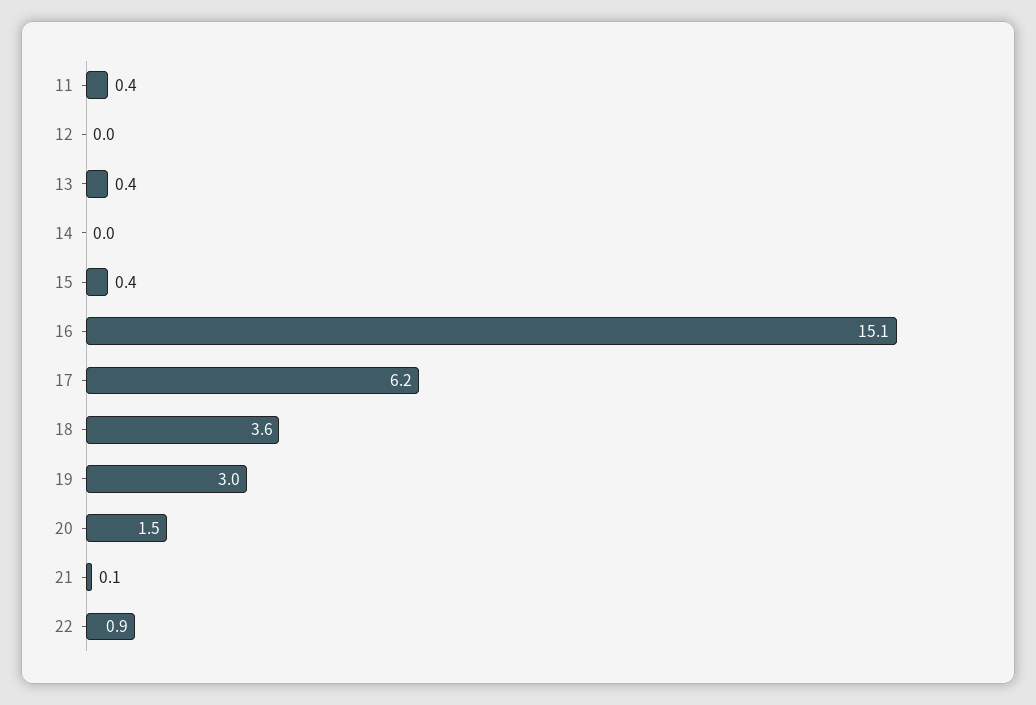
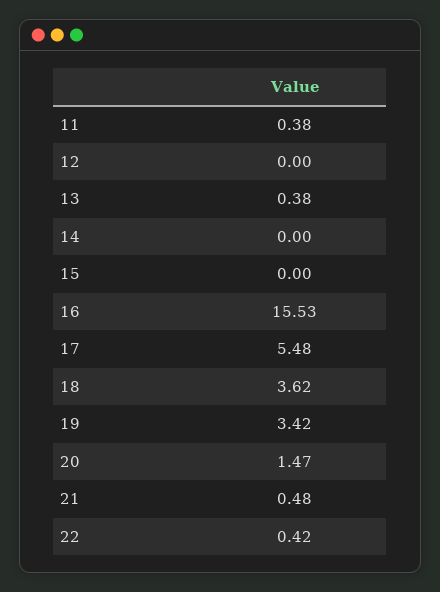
15: 0.4 -> 0
16: 15.1 -> 15.53
17: 6.2 -> 5.48
19: 3 -> 3.42
21: 0.1 -> 0.48
22: 0.9 -> 0.42

